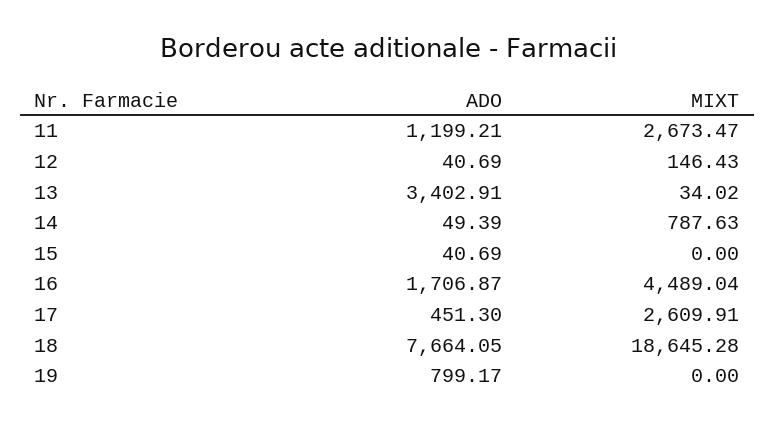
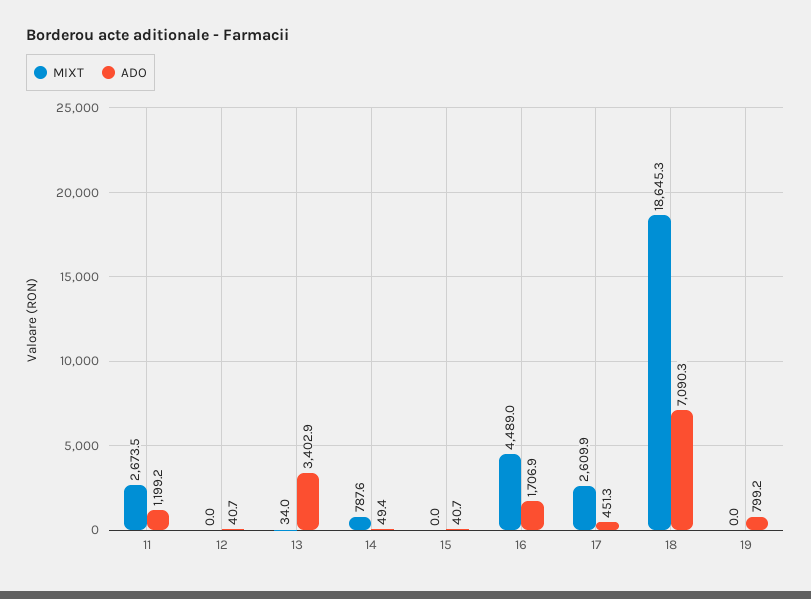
MIXT, 12: 146.43 -> 0
ADO, 18: 7664.05 -> 7090.3

